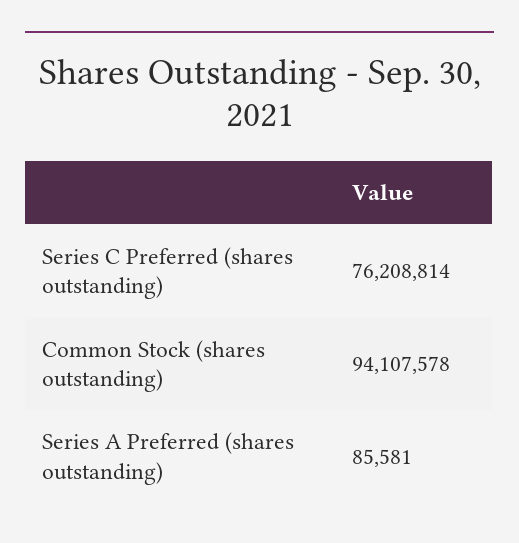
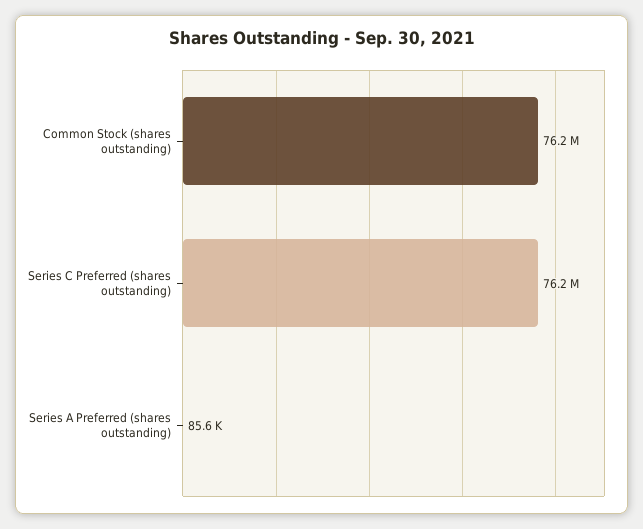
Common Stock (shares outstanding): 94107578 -> 76200000

